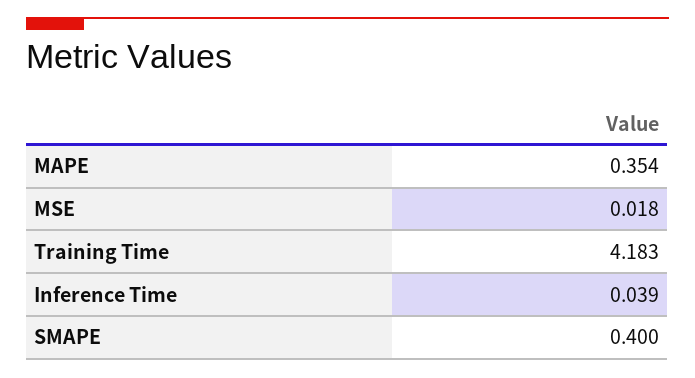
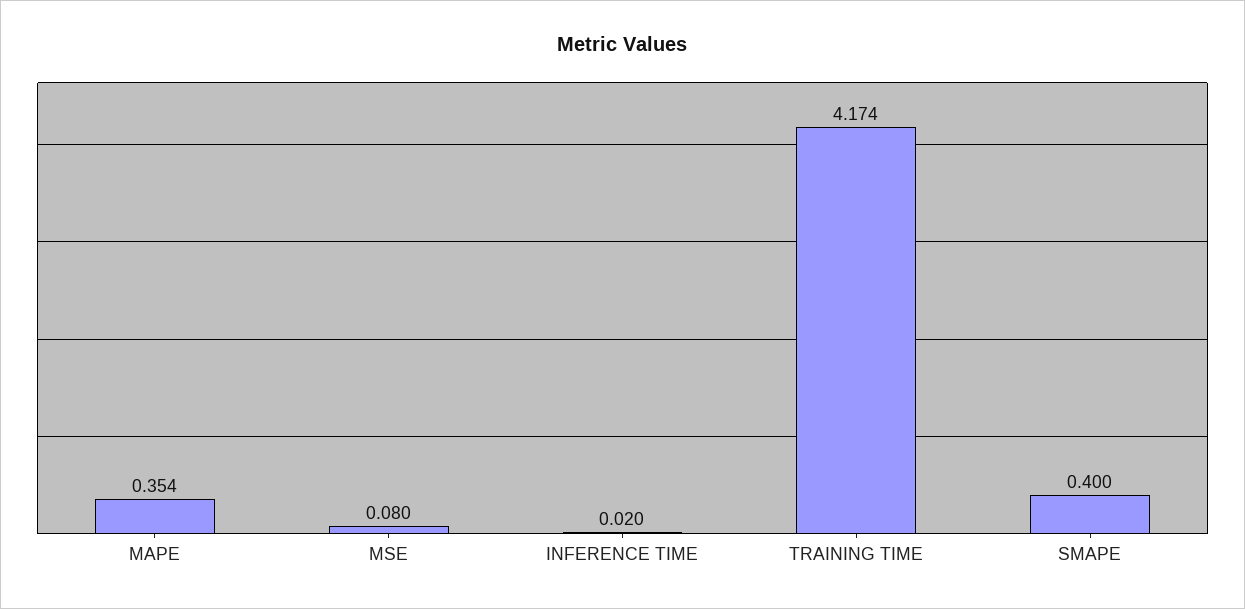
MSE: 0.018 -> 0.08
Training Time: 4.183 -> 4.174
Inference Time: 0.039 -> 0.02

